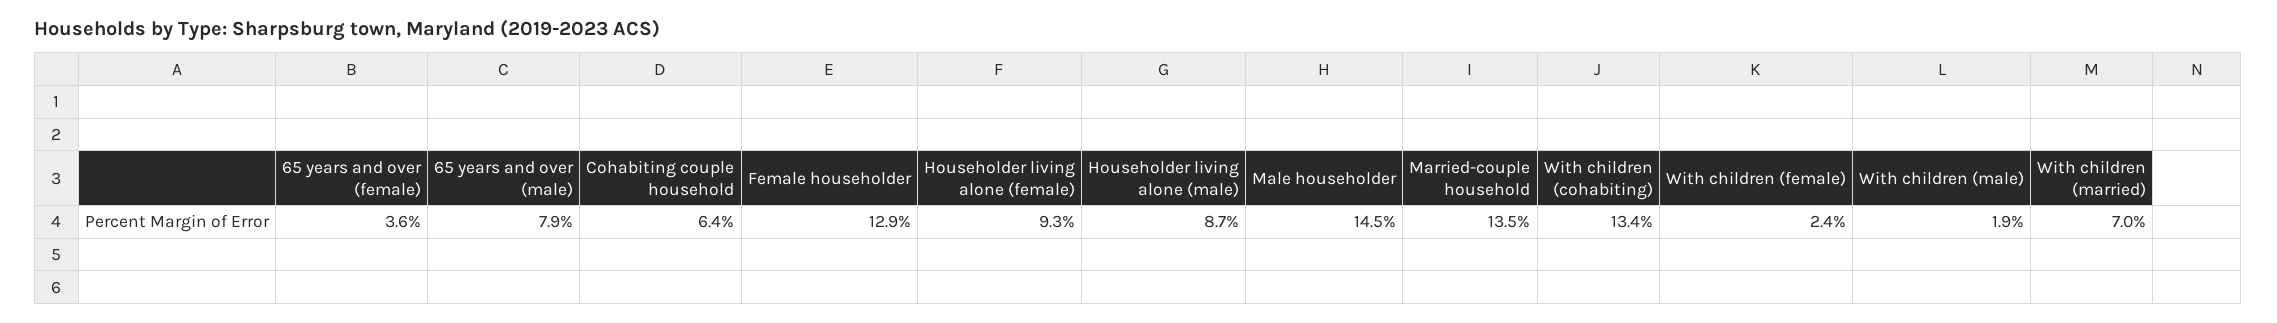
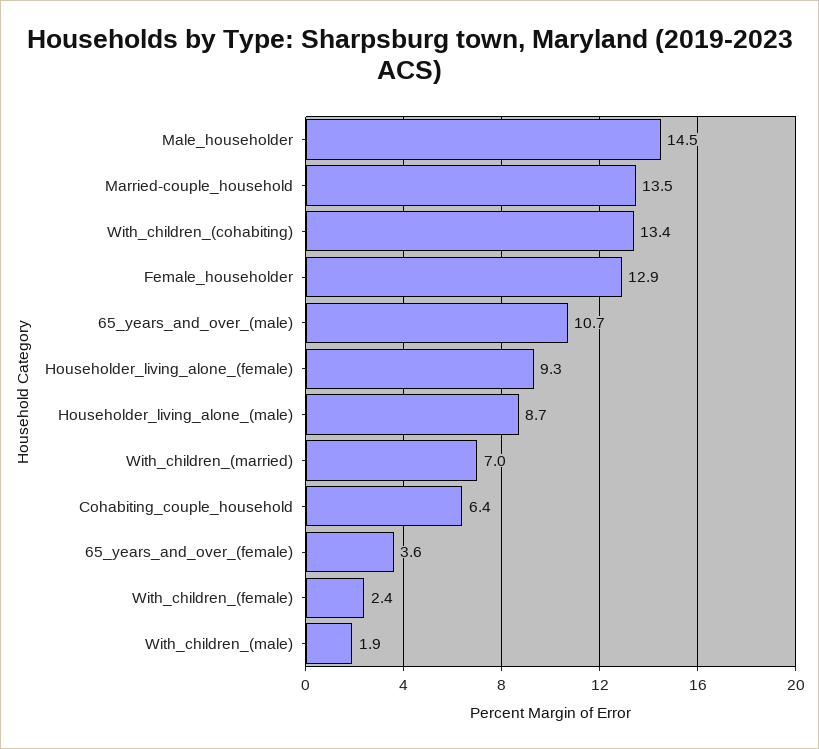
65 years and over (male): 7.9 -> 10.7

